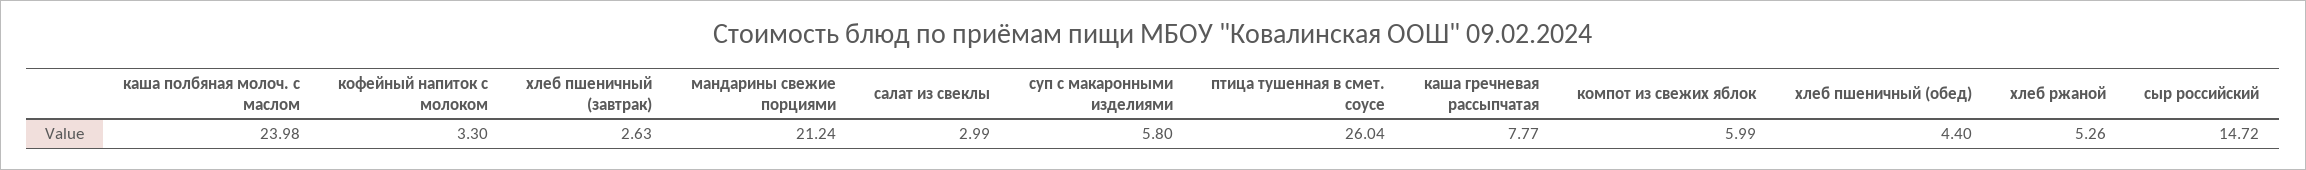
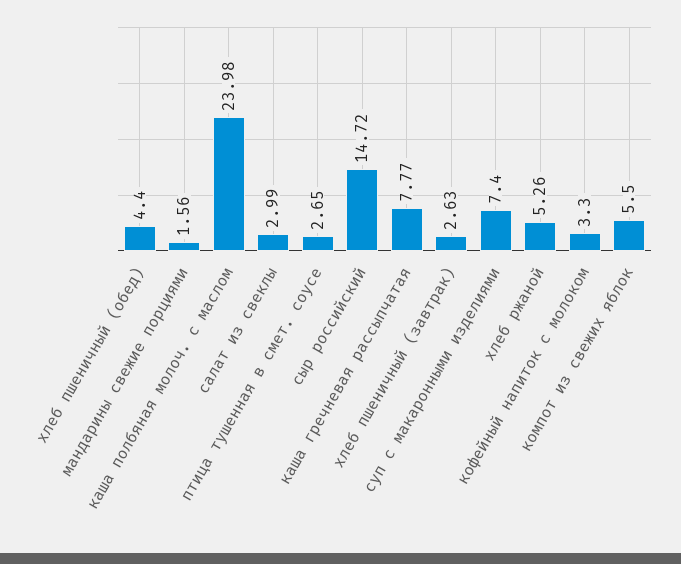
мандарины свежие порциями: 21.24 -> 1.56
суп с макаронными изделиями: 5.8 -> 7.4
птица тушенная в смет. соусе: 26.04 -> 2.65
компот из свежих яблок: 5.99 -> 5.5

